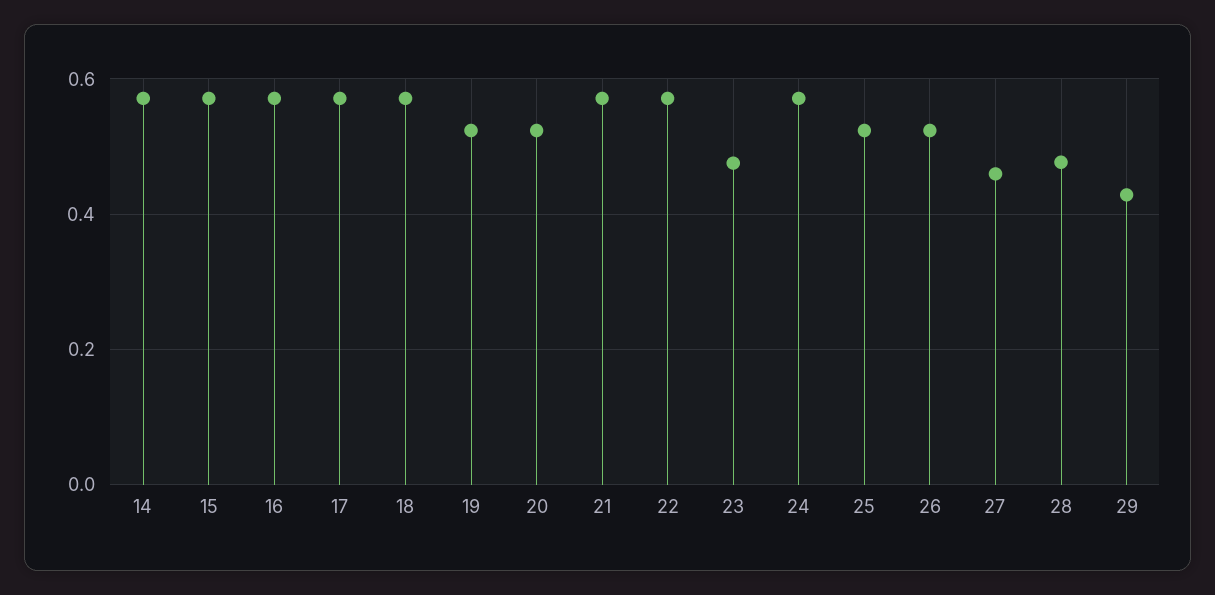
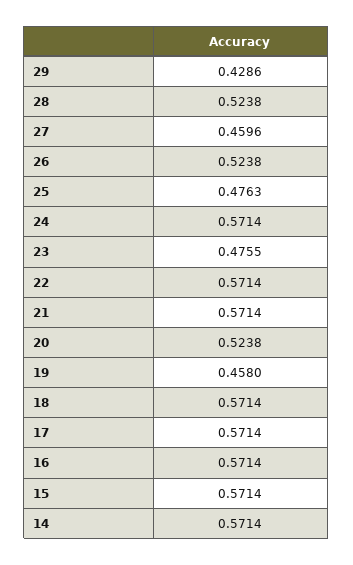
19: 0.52 -> 0.458
25: 0.52 -> 0.4763
28: 0.48 -> 0.5238

